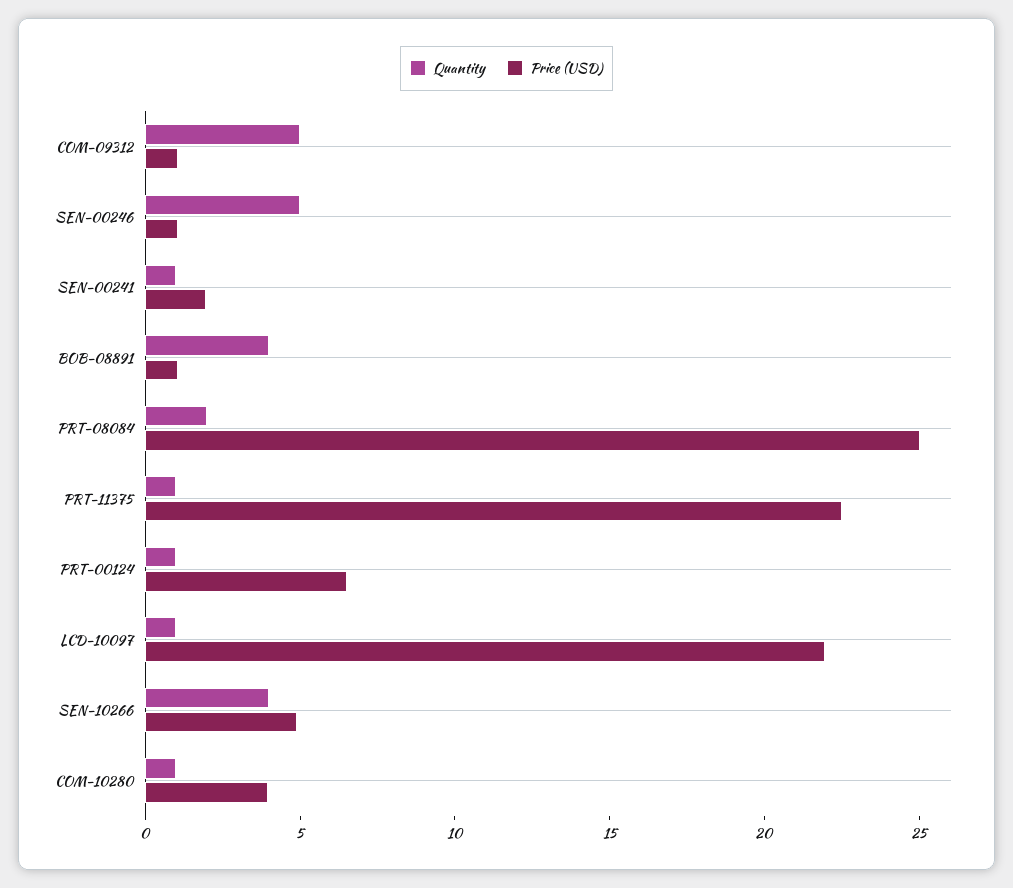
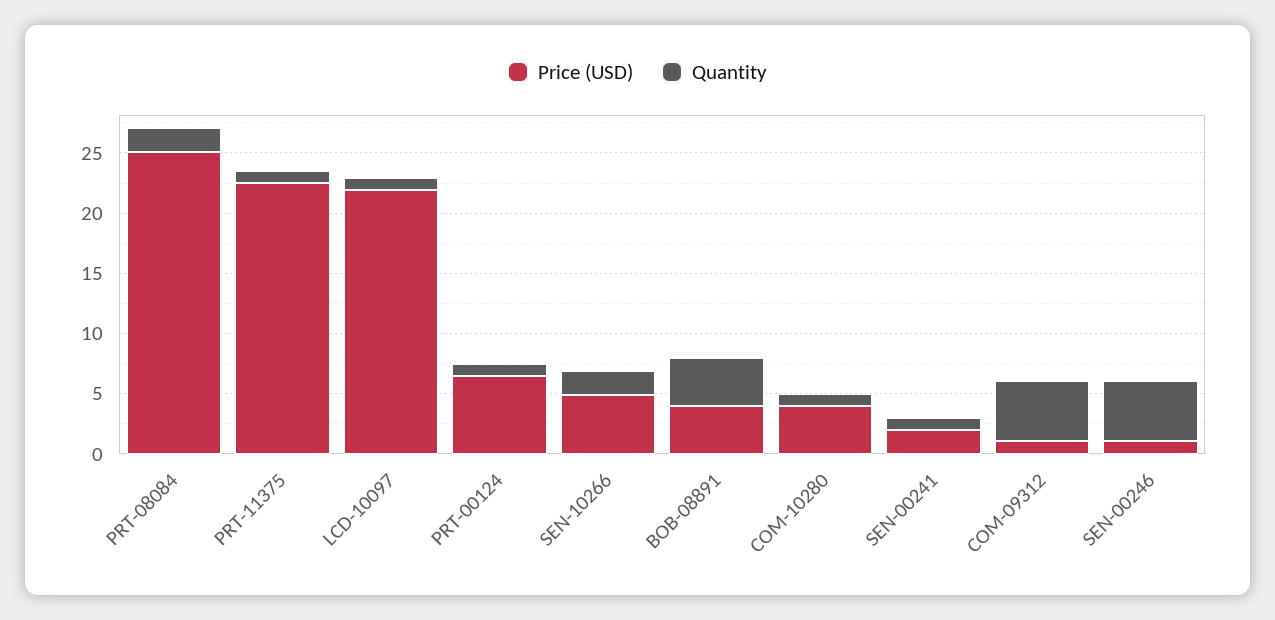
Price (USD), BOB-08891: 1 -> 4
Quantity, SEN-10266: 4 -> 2

